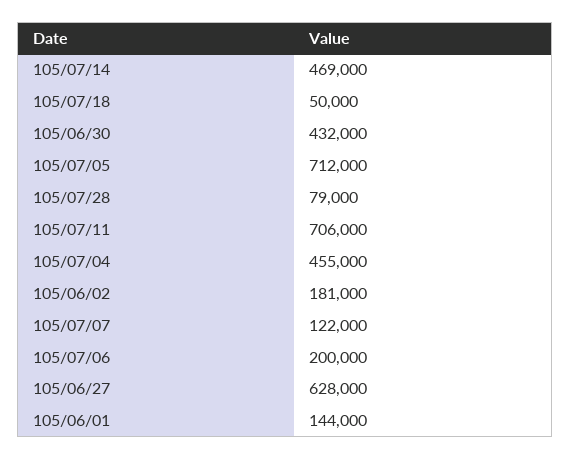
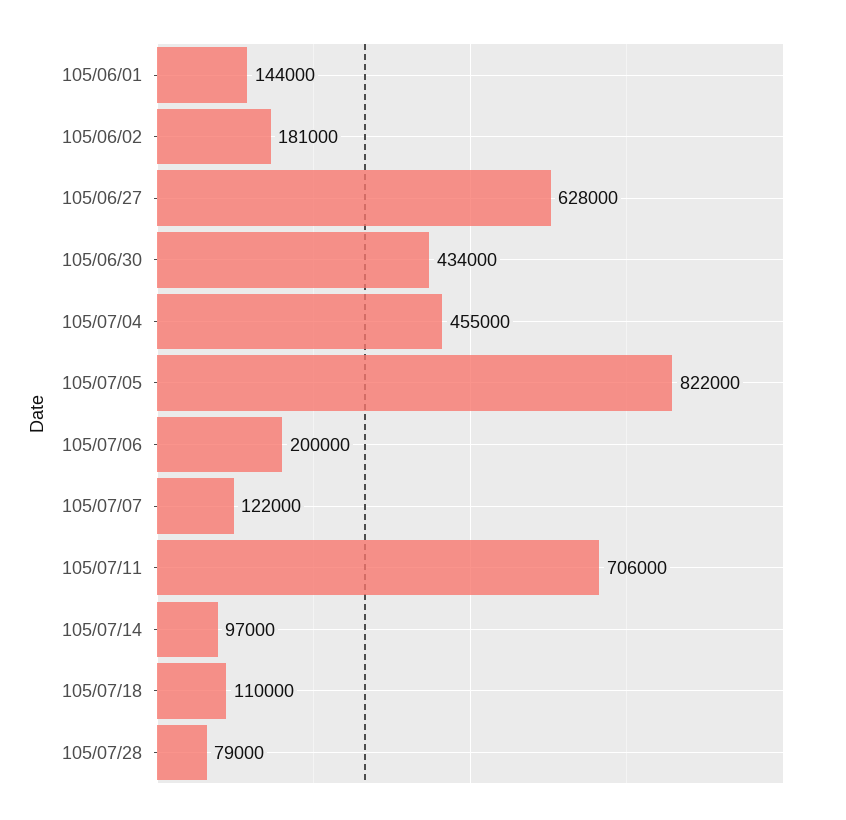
105/07/14: 469000 -> 97000
105/07/18: 50000 -> 110000
105/06/30: 432000 -> 434000
105/07/05: 712000 -> 822000

